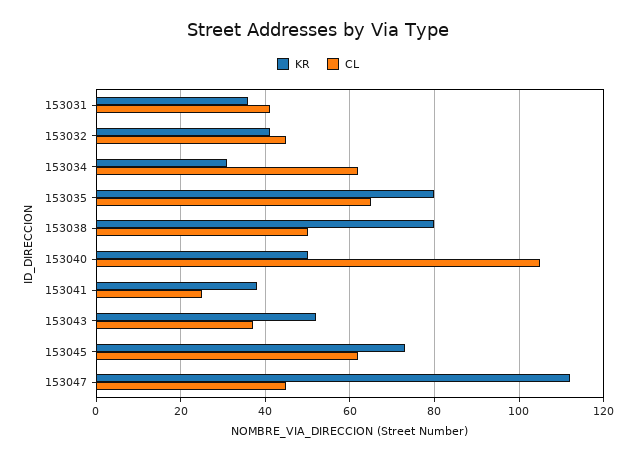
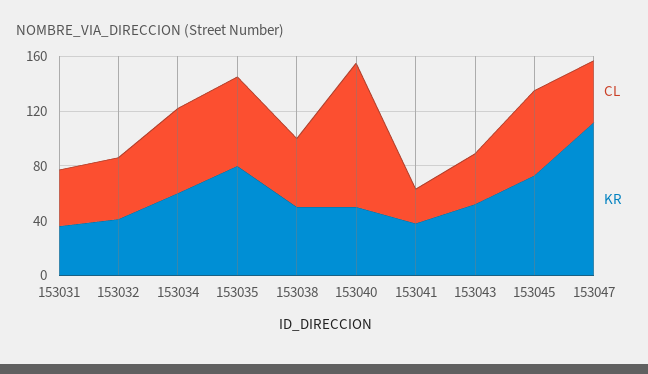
KR, 153034: 30 -> 60
KR, 153038: 80 -> 50

